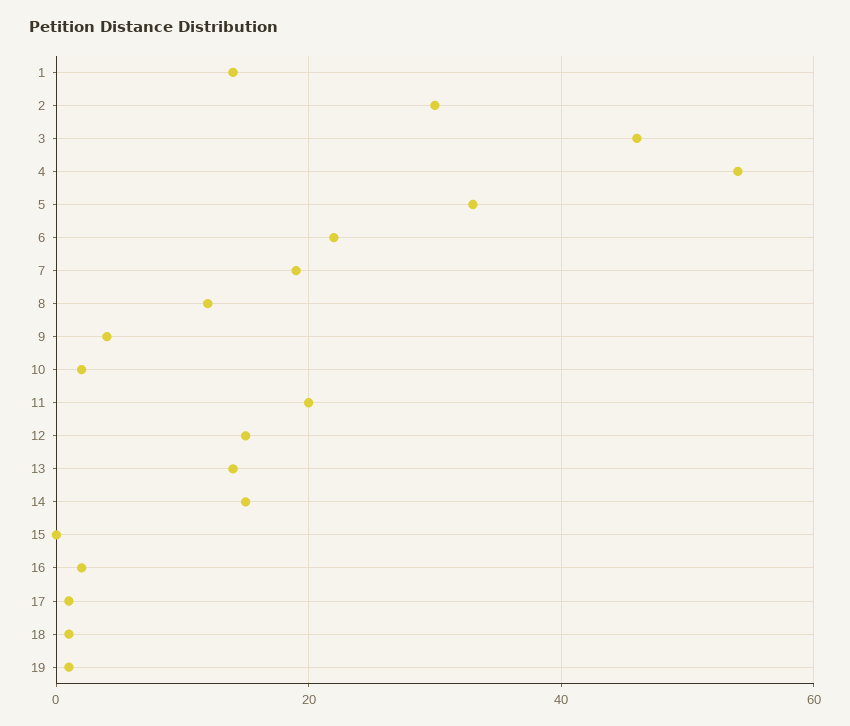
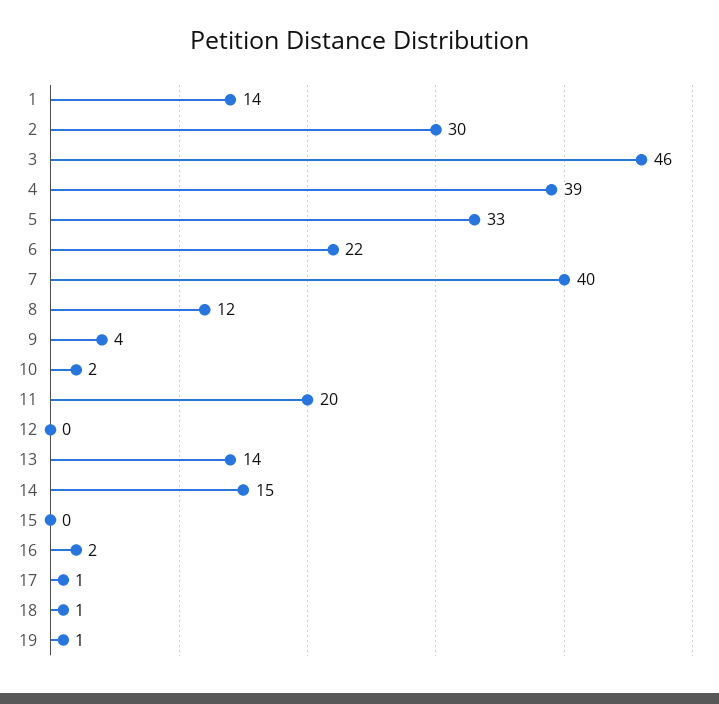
4: 55 -> 39
7: 20 -> 40
12: 15 -> 0

